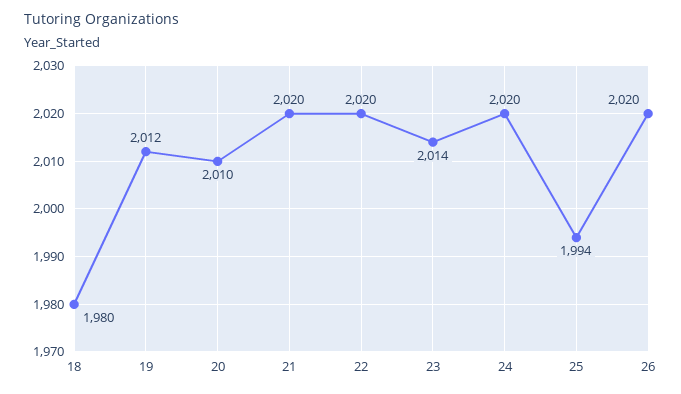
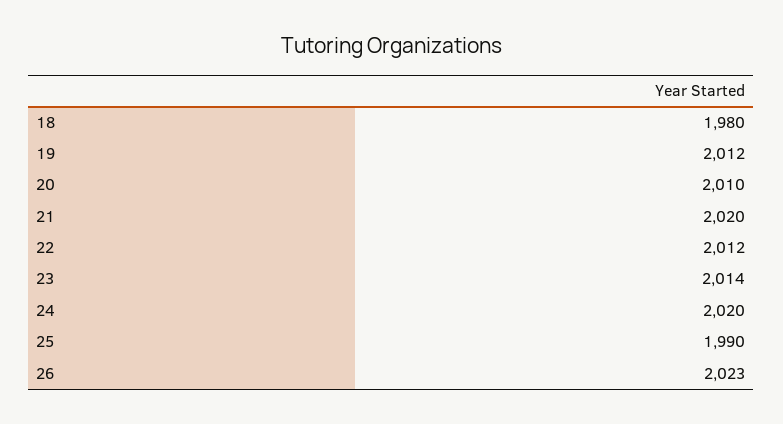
22: 2020 -> 2012
25: 1994 -> 1990
26: 2020 -> 2023

